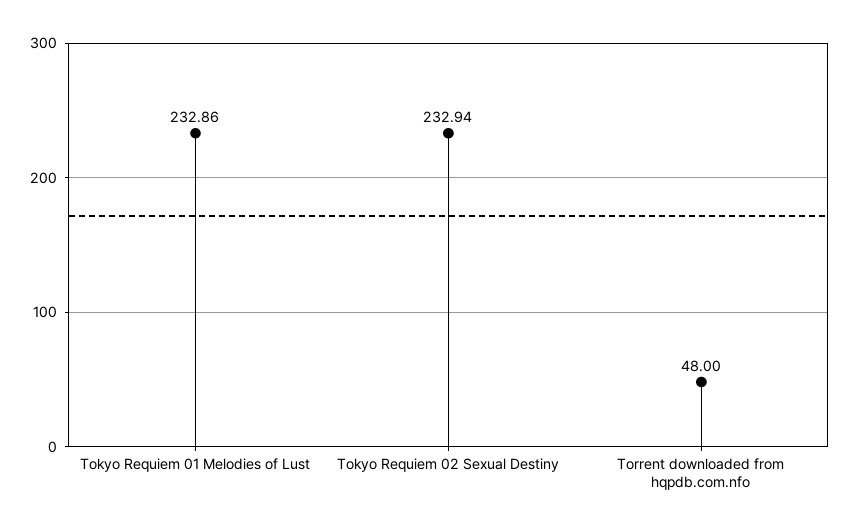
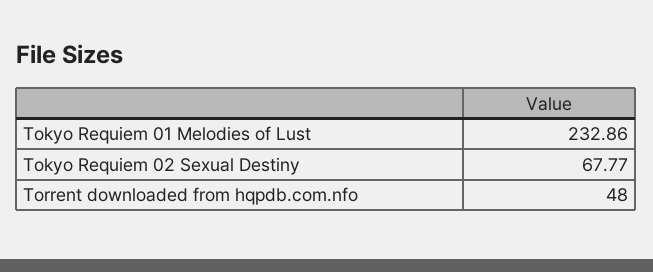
Tokyo Requiem 02 Sexual Destiny: 232.94 -> 67.77

